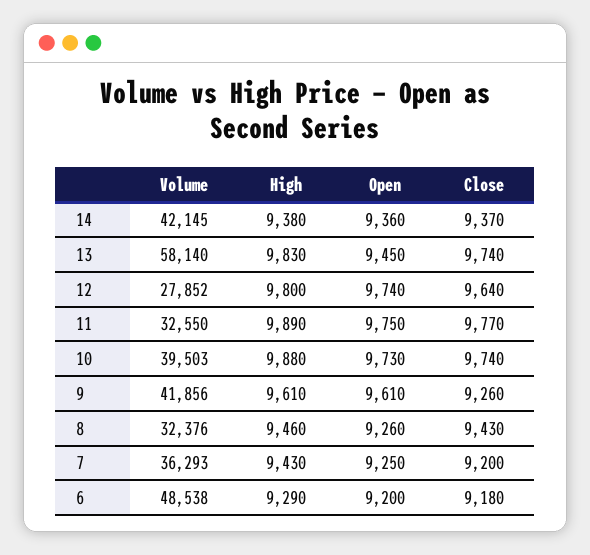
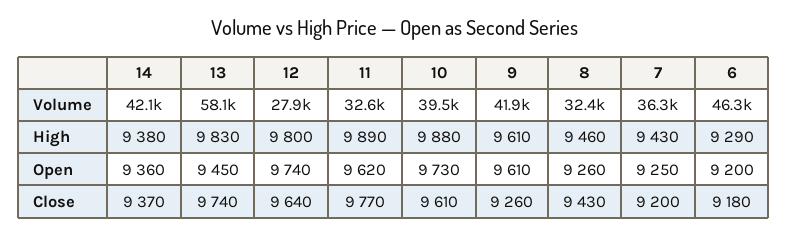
Open, 11: 9750 -> 9620
Close, 10: 9740 -> 9610
Volume, 6: 48538 -> 46300

